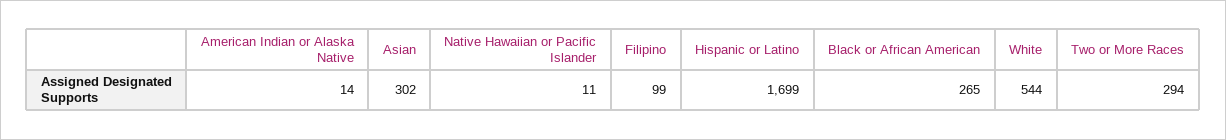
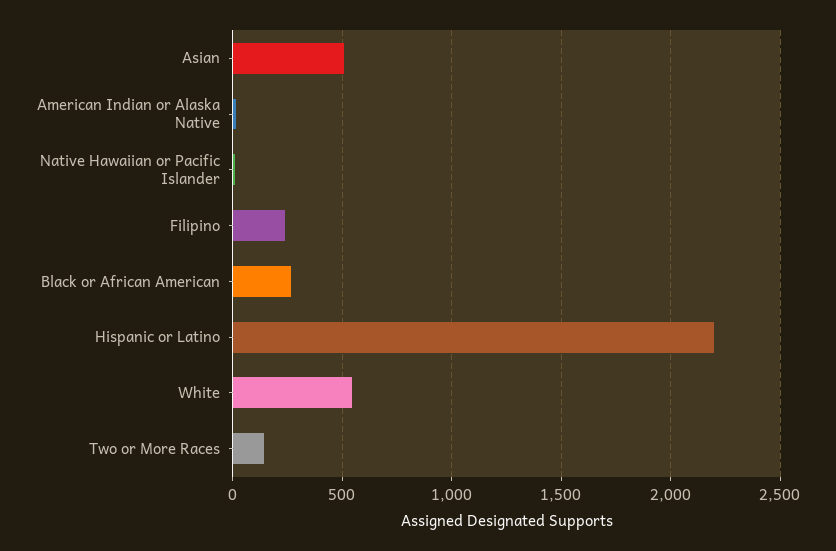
Asian: 302 -> 500
Filipino: 99 -> 250
Hispanic or Latino: 1699 -> 2200
Two or More Races: 294 -> 150

